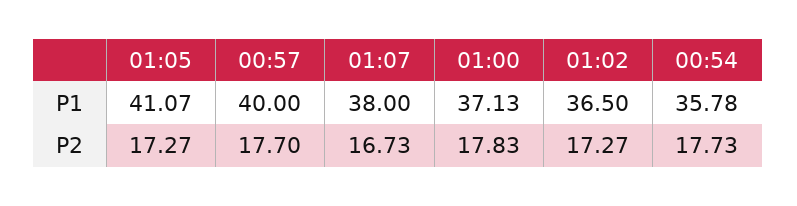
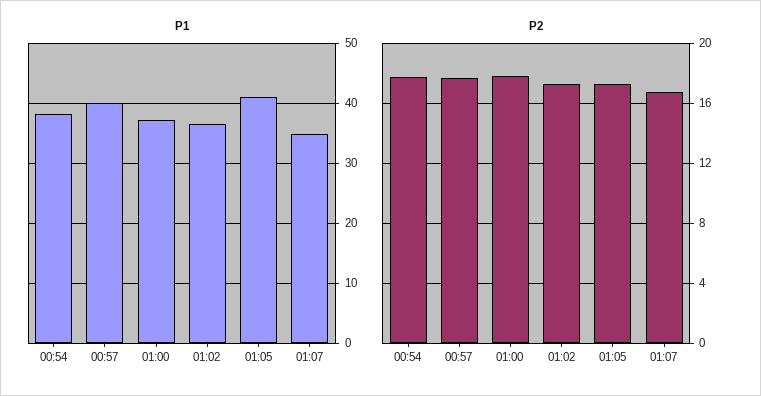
P1, 01:07: 38 -> 35
P1, 00:54: 35.78 -> 38

